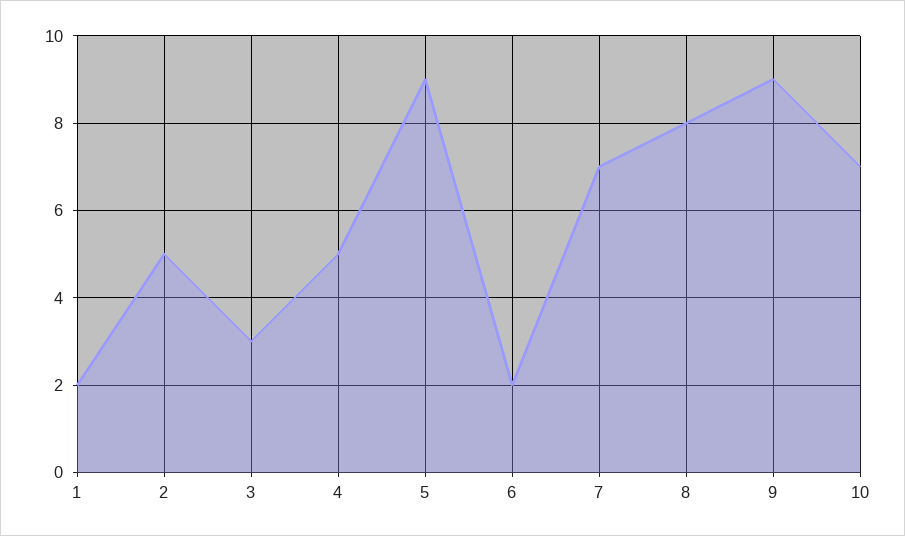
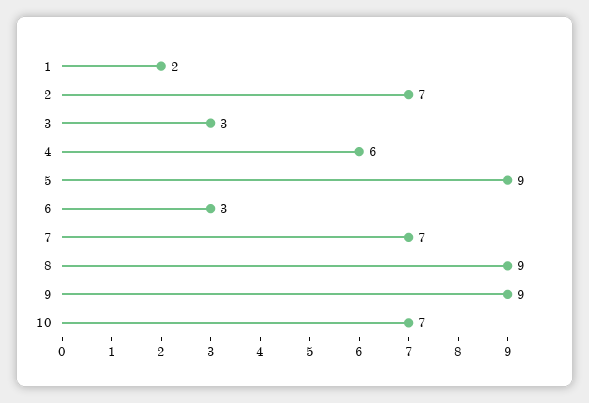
2: 5 -> 7
4: 5 -> 6
6: 2 -> 3
8: 8 -> 9

